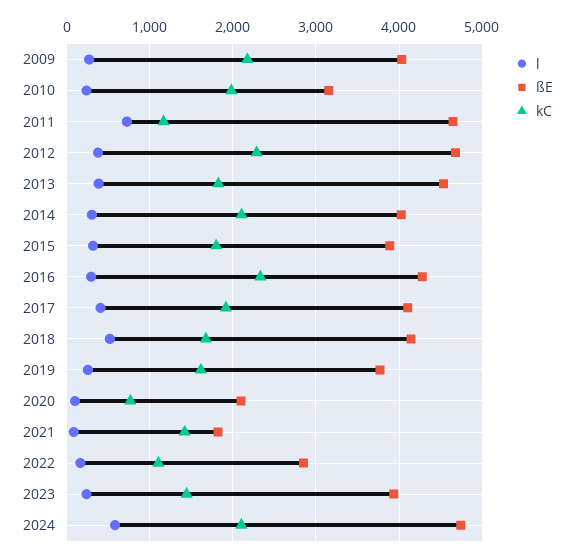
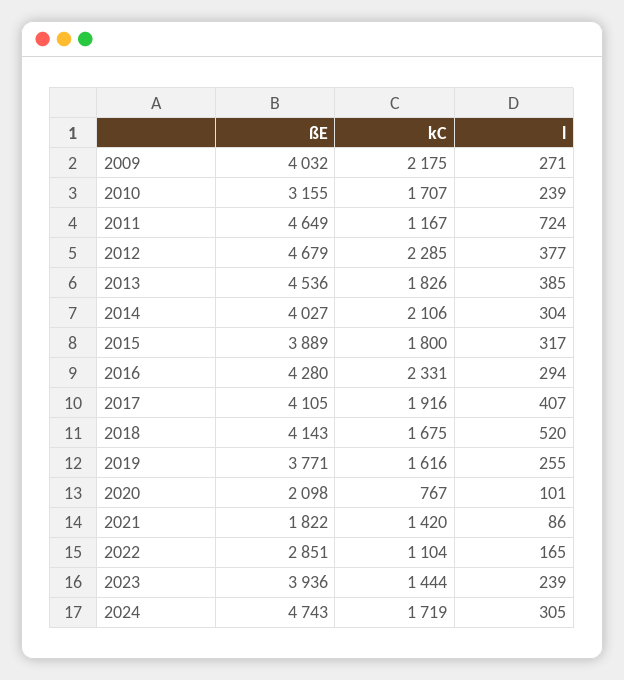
kC, 2010: 2000 -> 1707
l, 2024: 600 -> 305
kC, 2024: 2100 -> 1719

